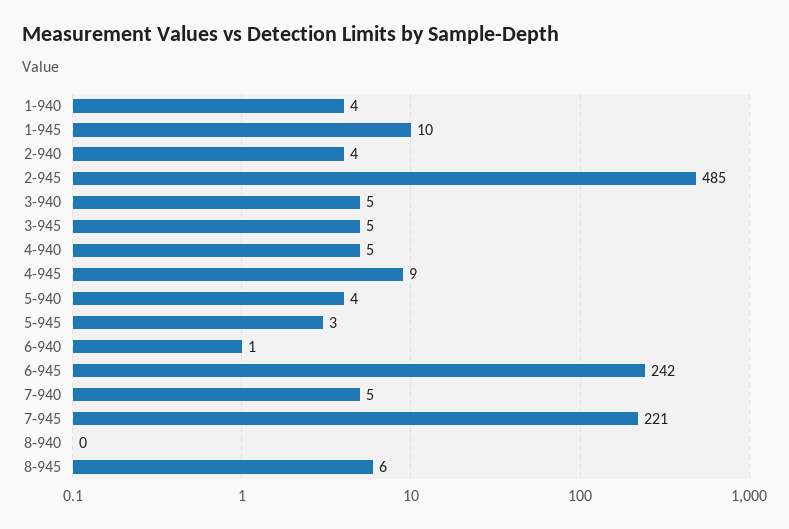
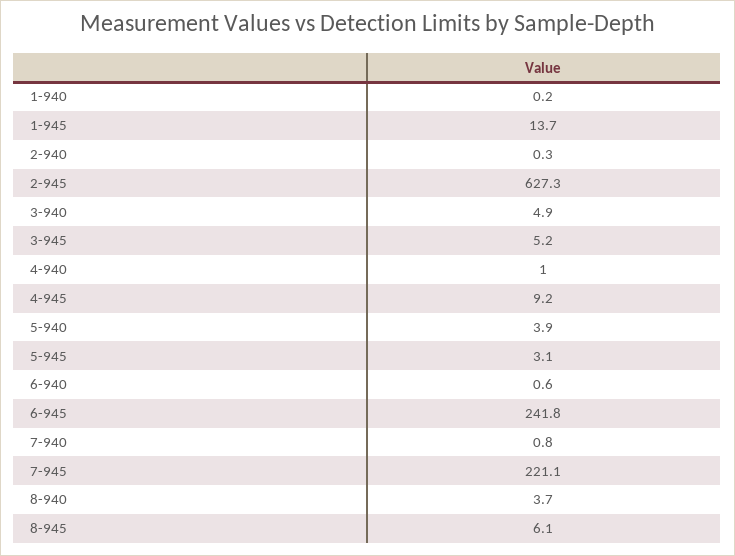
1-940: 4 -> 0.2
1-945: 10 -> 13.7
2-940: 4 -> 0.3
2-945: 485 -> 627.3
4-940: 5 -> 1
7-940: 5 -> 0.8
8-940: 0 -> 3.7

